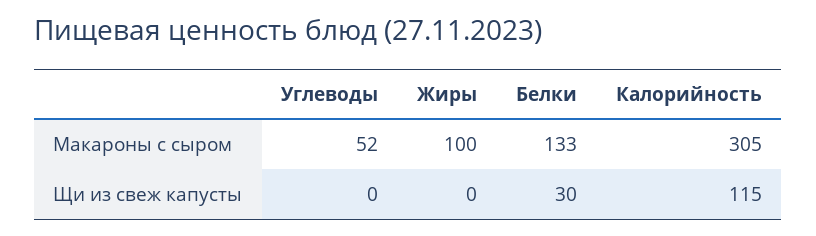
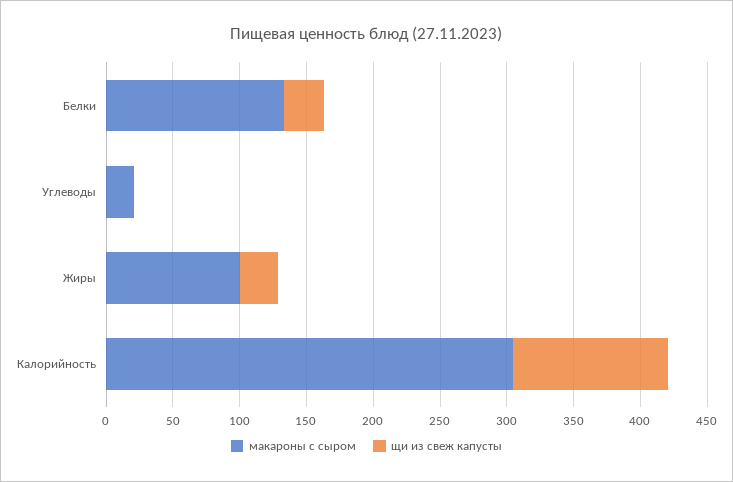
Макароны с сыром, Углеводы: 52 -> 20
Щи из свеж капусты, Жиры: 0 -> 30

